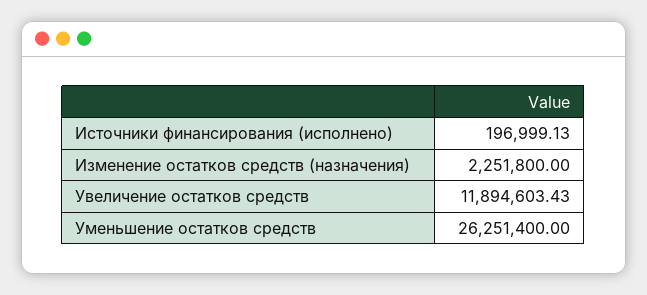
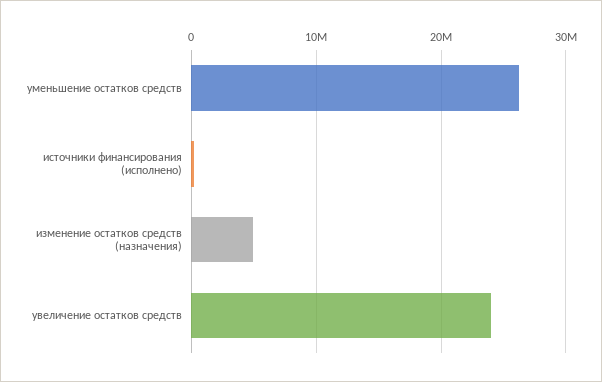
Изменение остатков средств (назначения): 2251800 -> 5000000
Увеличение остатков средств: 11894603.43 -> 24000000

